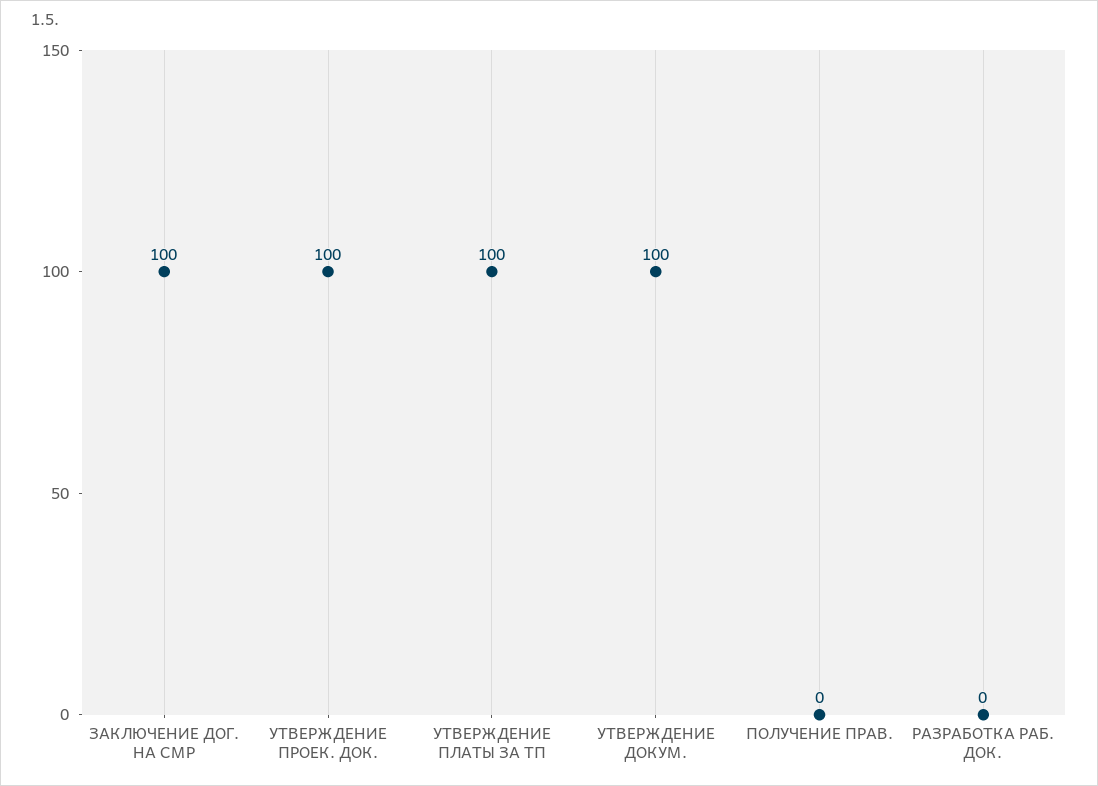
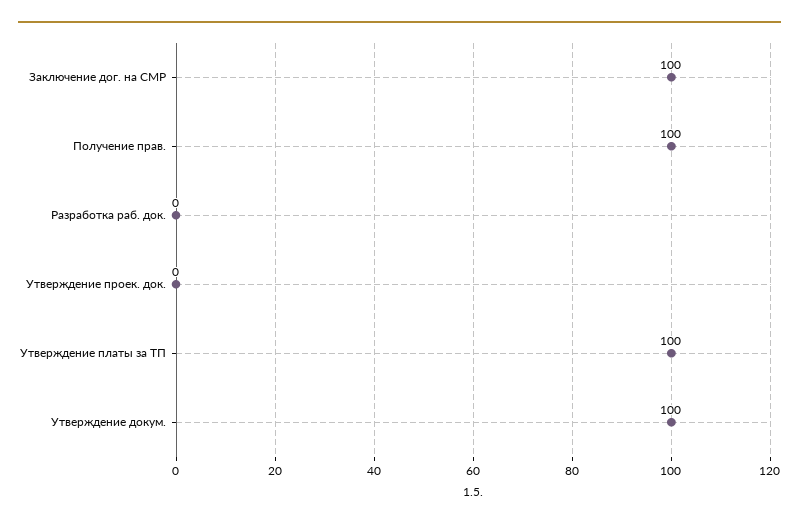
УТВЕРЖДЕНИЕ ПРОЕК. ДОК.: 100 -> 0
ПОЛУЧЕНИЕ ПРАВ.: 0 -> 100

